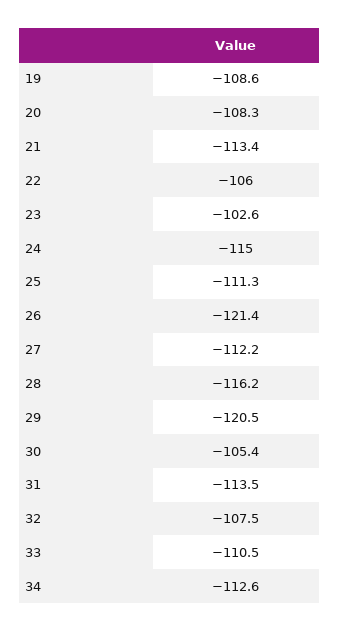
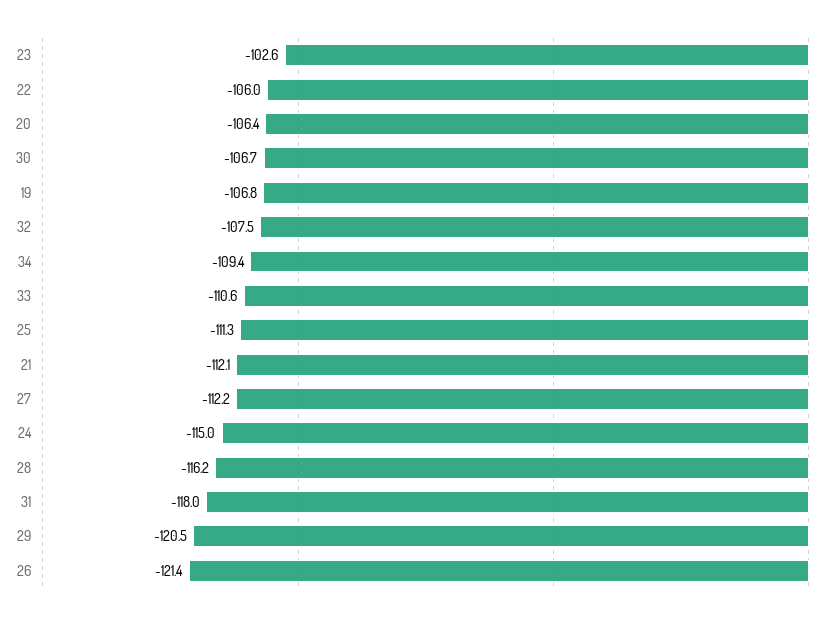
19: -108.6 -> -106.8
20: -108.3 -> -106.4
21: -113.4 -> -112.1
30: -105.4 -> -106.7
31: -113.5 -> -118
33: -110.5 -> -110.6
34: -112.6 -> -109.4

